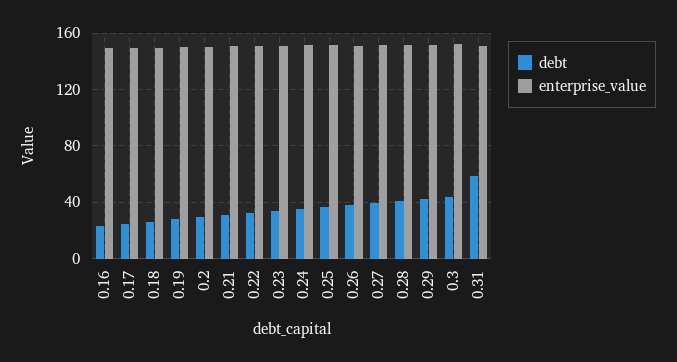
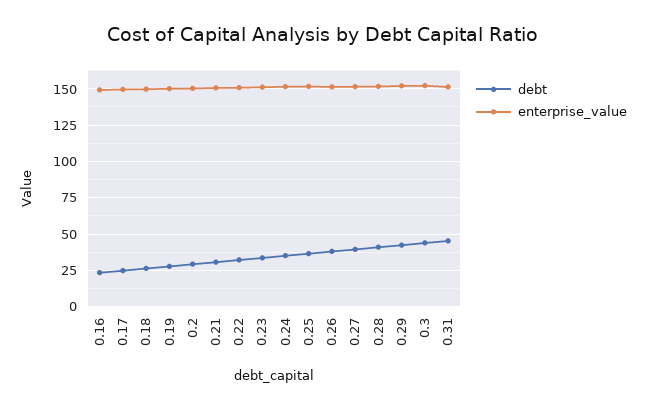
debt, 0.31: 60 -> 45

